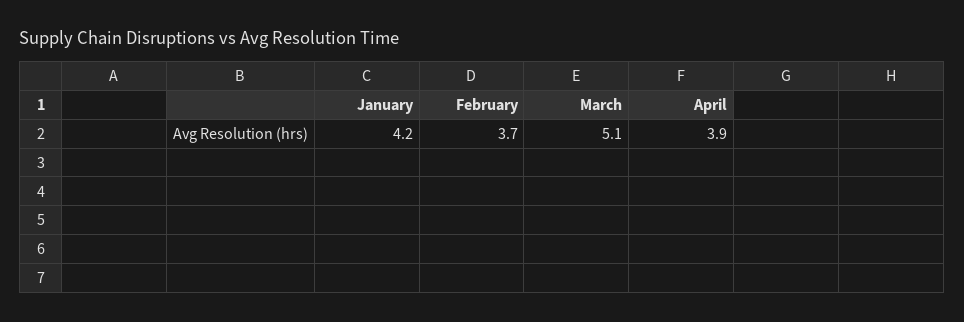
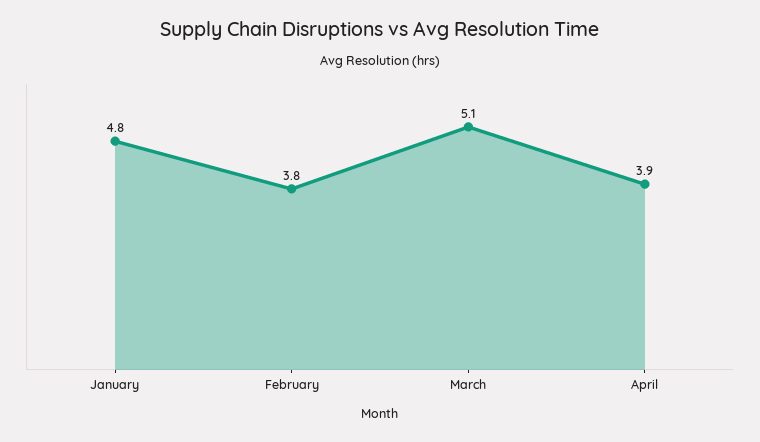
January: 4.2 -> 4.8
February: 3.7 -> 3.8

